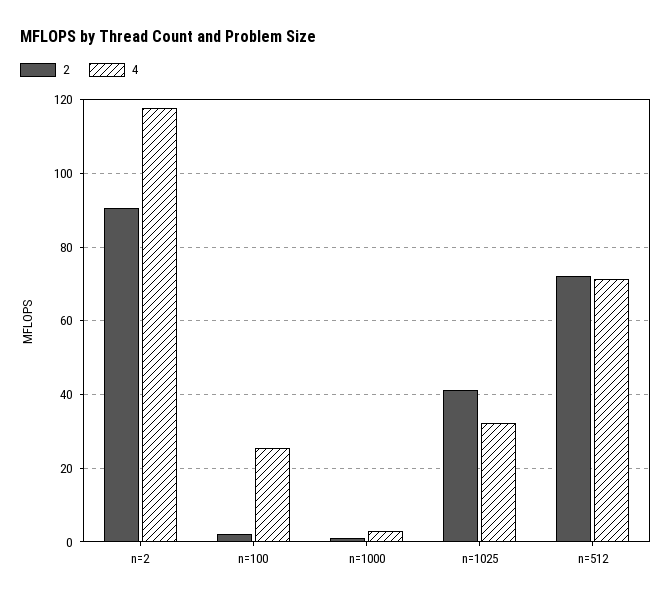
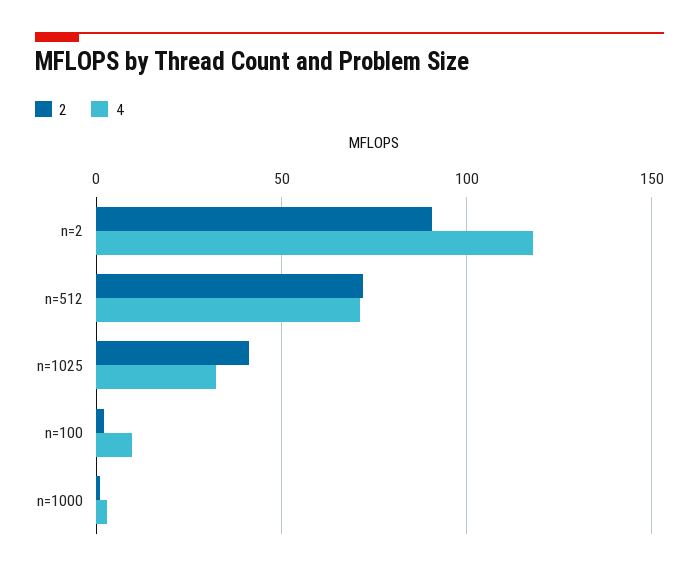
4, n=100: 26 -> 10

